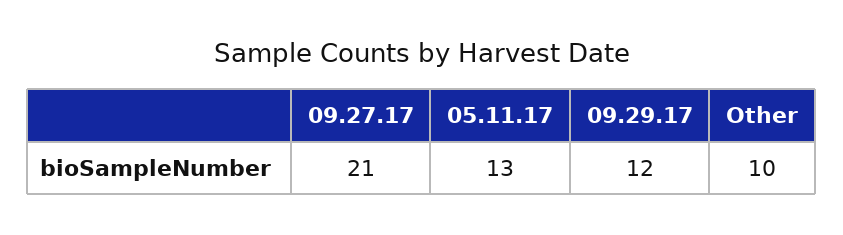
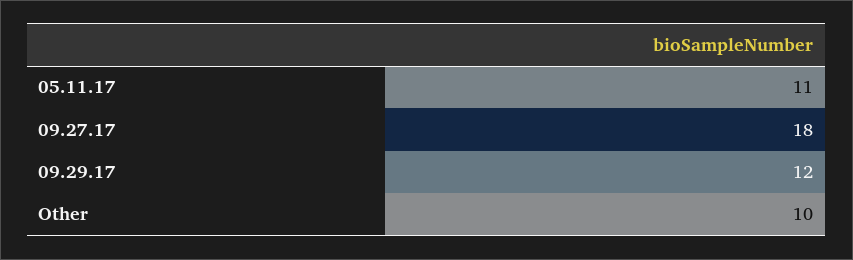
09.27.17: 21 -> 18
05.11.17: 13 -> 11

